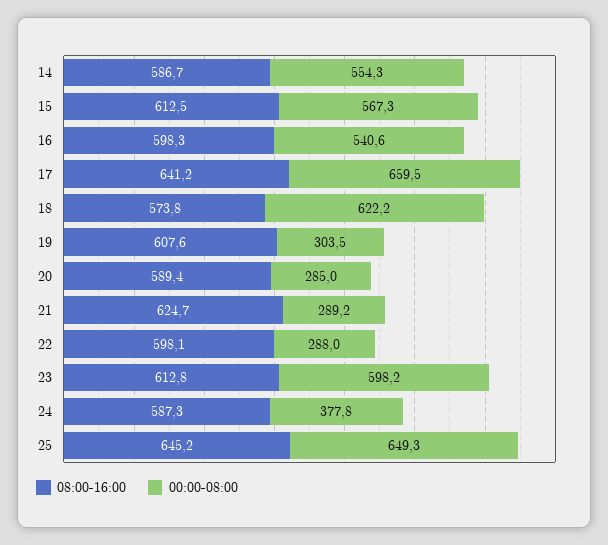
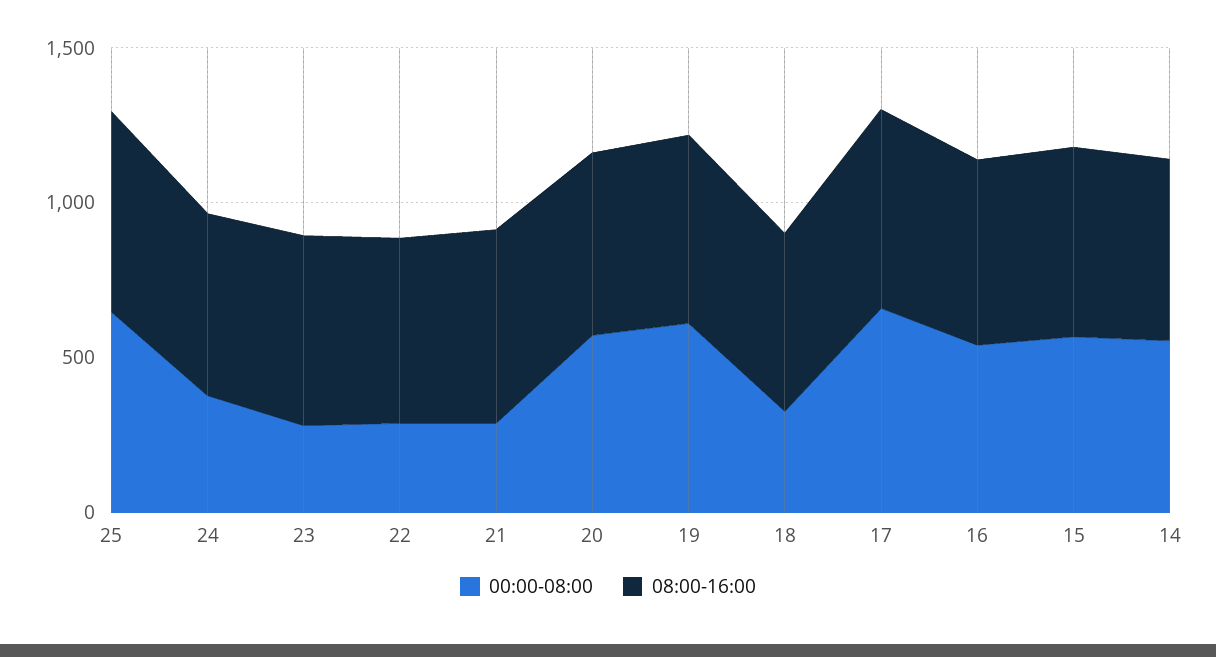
00:00-08:00, 18: 622.2 -> 300
00:00-08:00, 19: 303.5 -> 600
00:00-08:00, 20: 285 -> 600
00:00-08:00, 23: 598.2 -> 300

